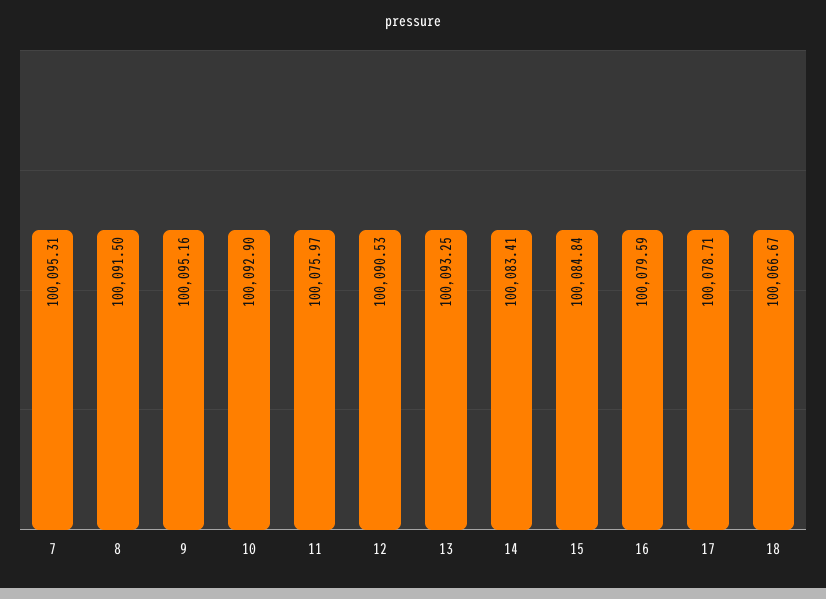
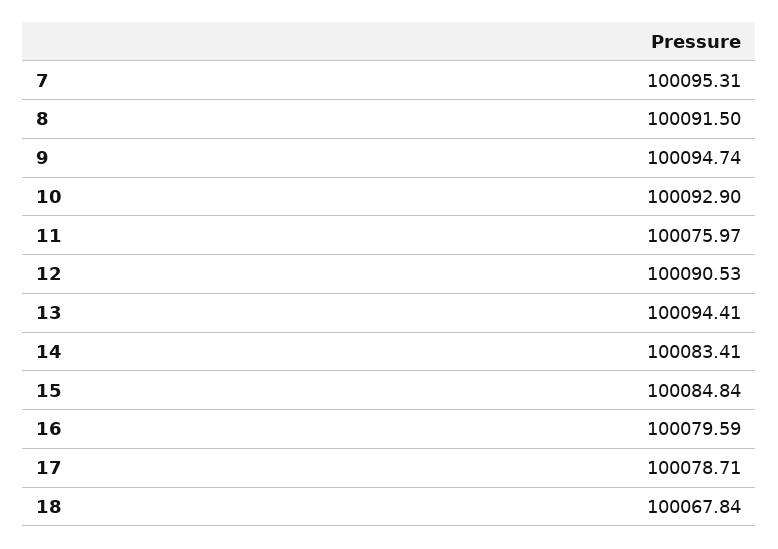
9: 100095.16 -> 100094.74
13: 100093.25 -> 100094.41
18: 100066.67 -> 100067.84

